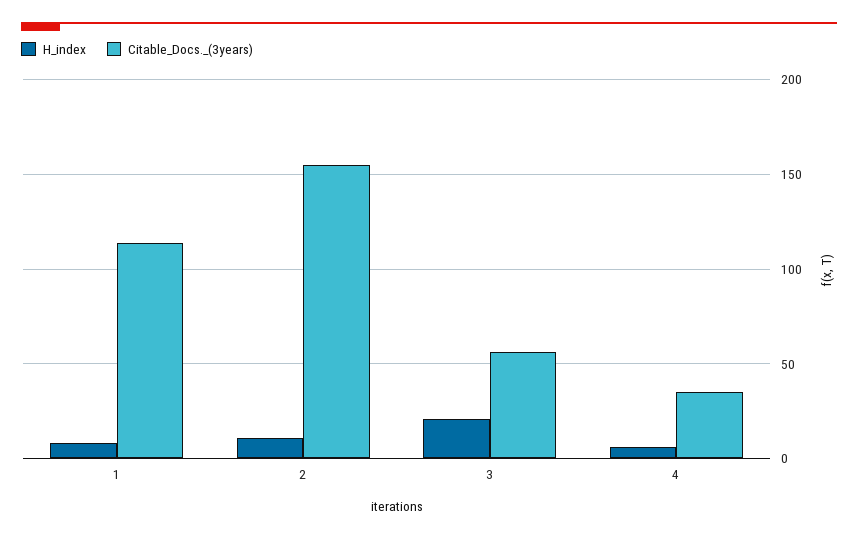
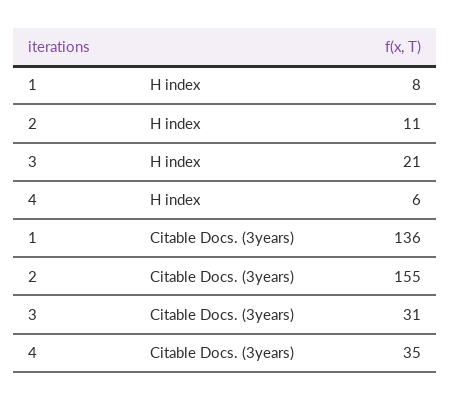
Citable_Docs._(3years), 1: 115 -> 136
Citable_Docs._(3years), 3: 55 -> 31

